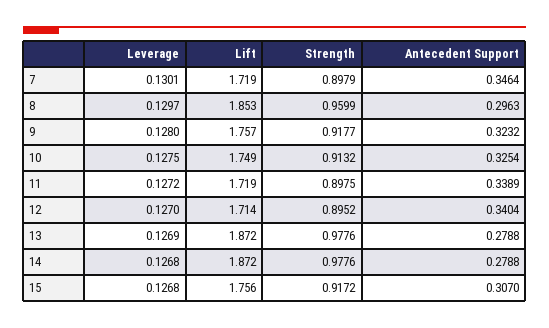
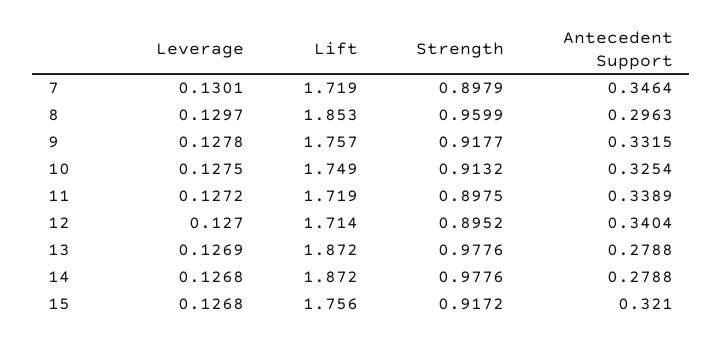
Leverage, 9: 0.128 -> 0.1278
Antecedent Support, 9: 0.3232 -> 0.3315
Antecedent Support, 15: 0.307 -> 0.321

